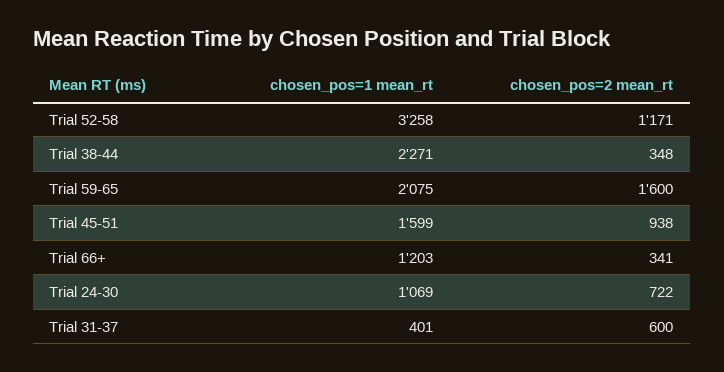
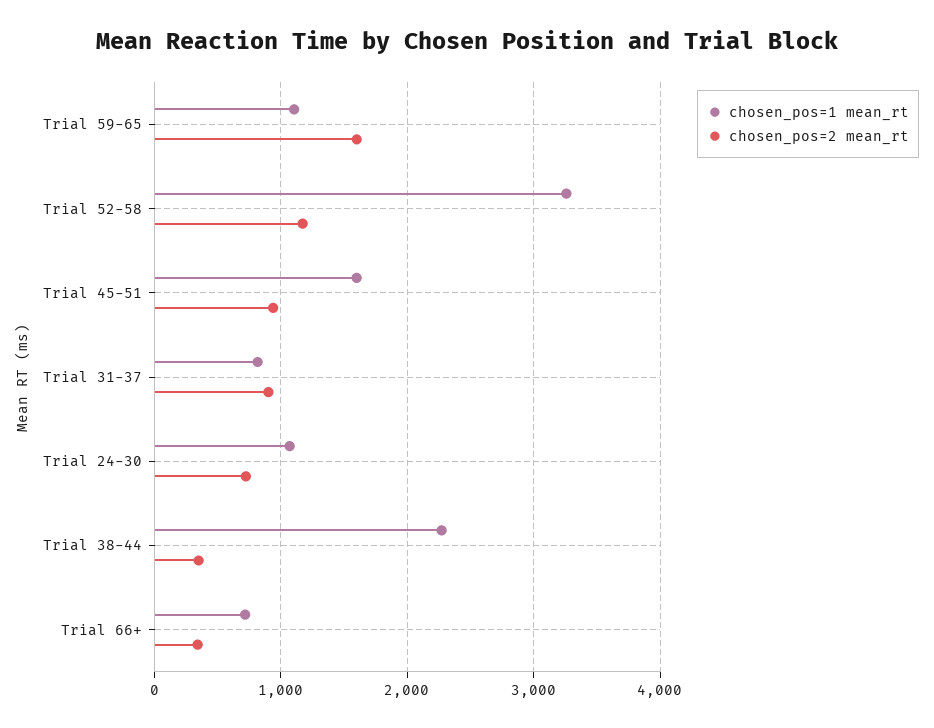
chosen_pos=1 mean_rt, Trial 59-65: 2075 -> 1100
chosen_pos=1 mean_rt, Trial 66+: 1203 -> 700
chosen_pos=1 mean_rt, Trial 31-37: 401 -> 800
chosen_pos=2 mean_rt, Trial 31-37: 600 -> 900

